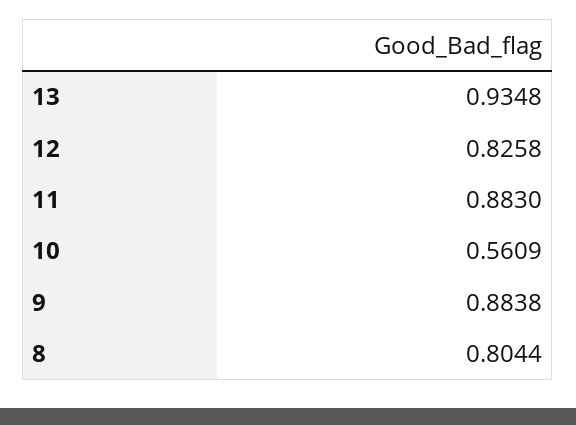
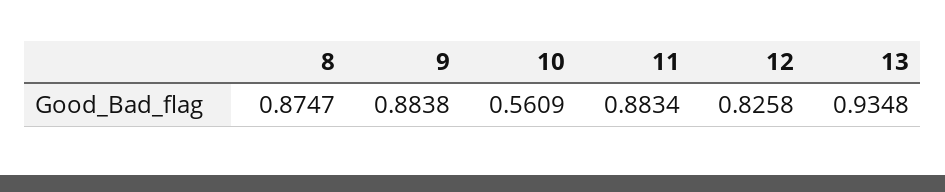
11: 0.883 -> 0.8834
8: 0.8044 -> 0.8747

